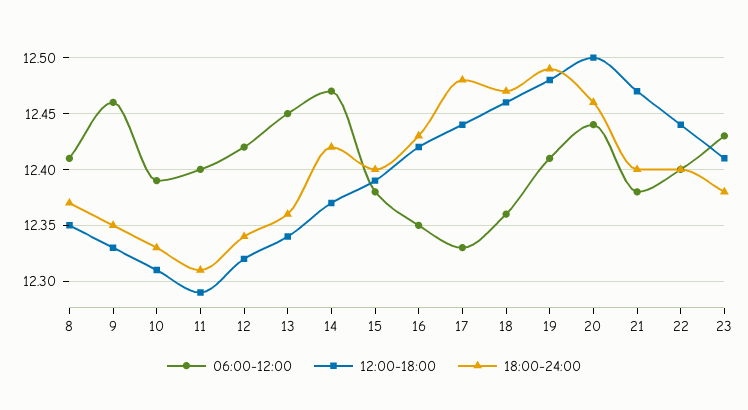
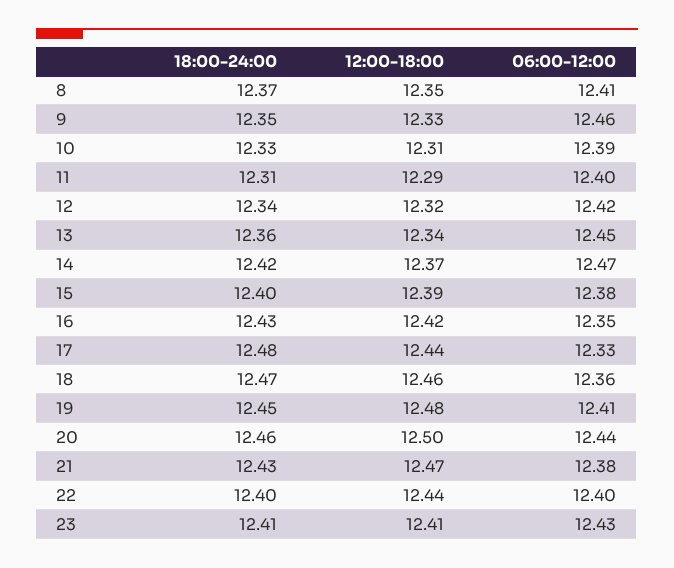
18:00-24:00, 19: 12.49 -> 12.45
18:00-24:00, 21: 12.4 -> 12.43
18:00-24:00, 23: 12.38 -> 12.41

